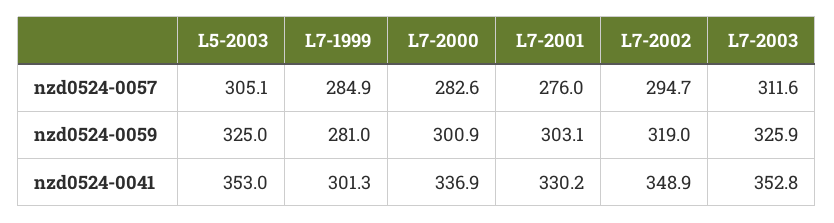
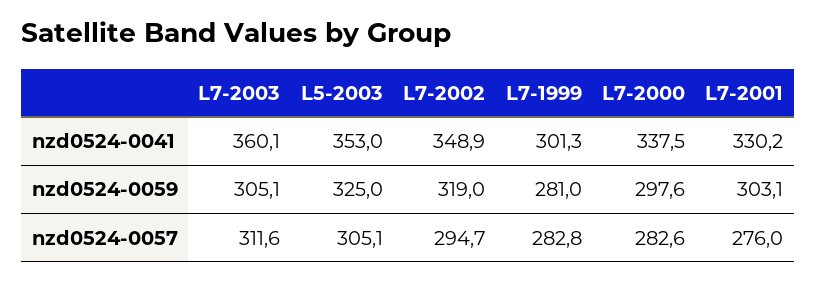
L7-1999, nzd0524-0057: 284.9 -> 282.8
L7-2000, nzd0524-0059: 300.9 -> 297.6
L7-2003, nzd0524-0059: 325.9 -> 305.1
L7-2000, nzd0524-0041: 336.9 -> 337.5
L7-2003, nzd0524-0041: 352.8 -> 360.1

